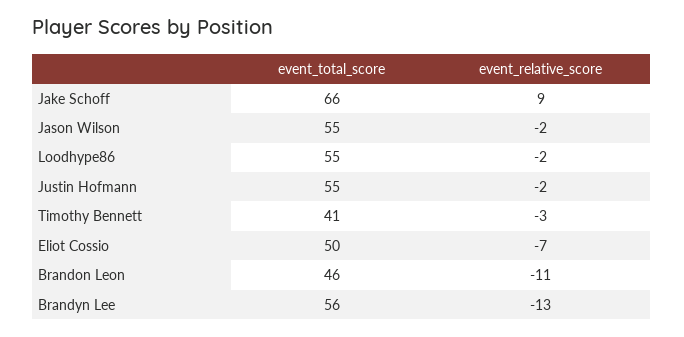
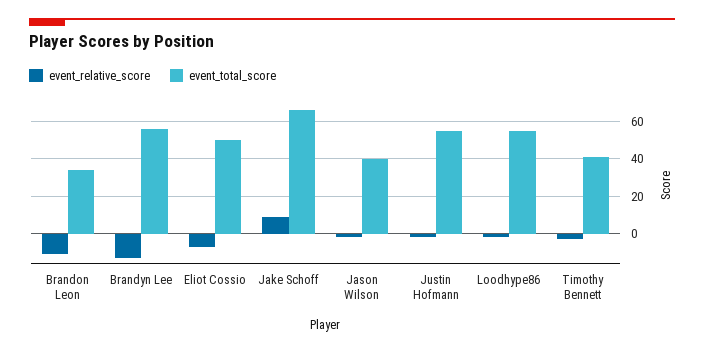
event_total_score, Jason Wilson: 55 -> 40
event_total_score, Brandon Leon: 46 -> 35

